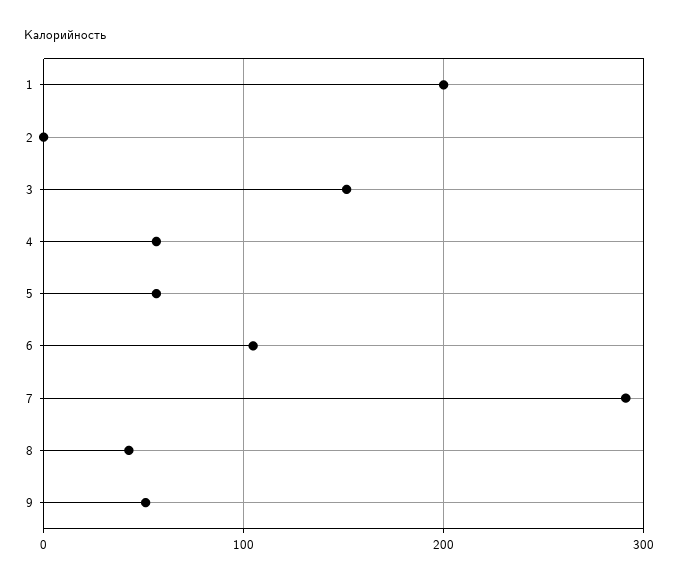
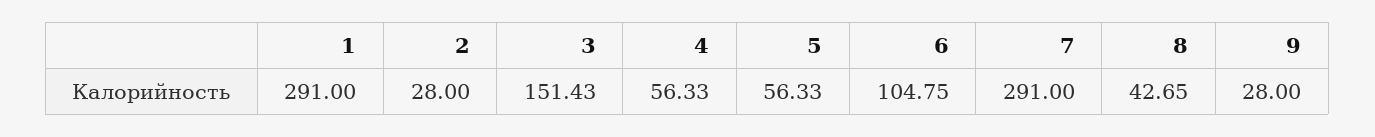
1: 200 -> 291
2: 0 -> 28
9: 50 -> 28

